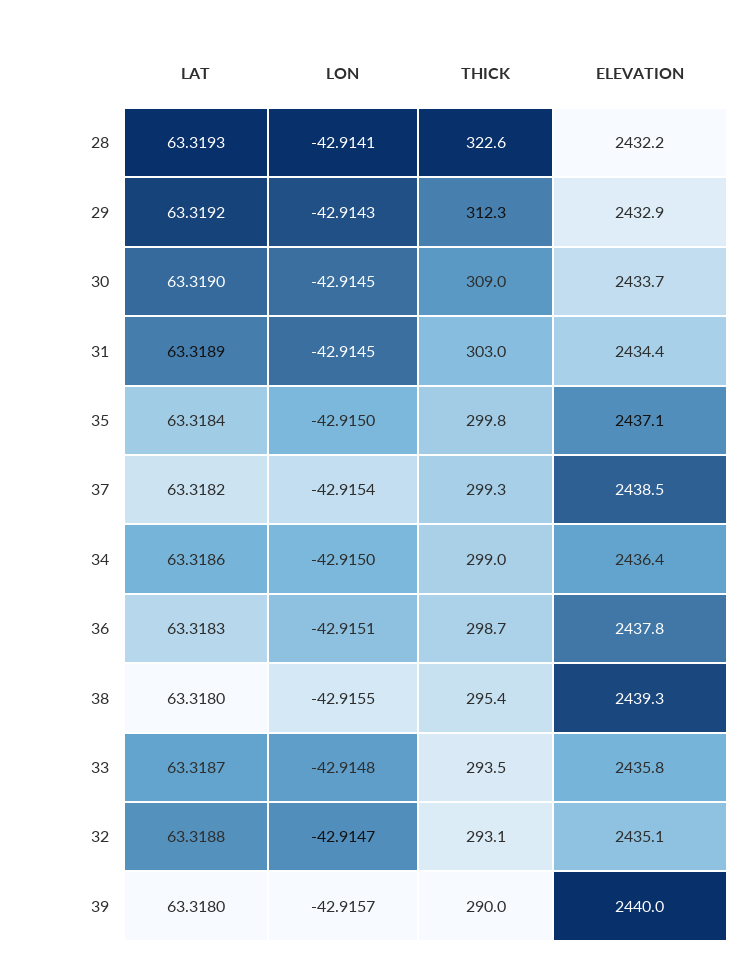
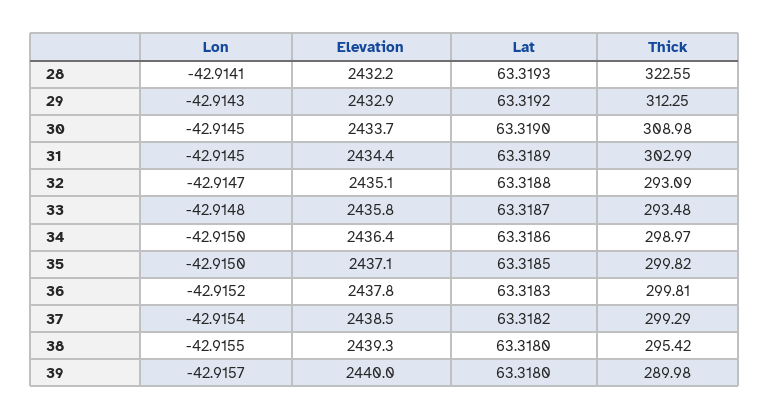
LAT, 35: 63.3184 -> 63.3185
LON, 36: -42.9151 -> -42.9152
THICK, 36: 298.7 -> 299.81

